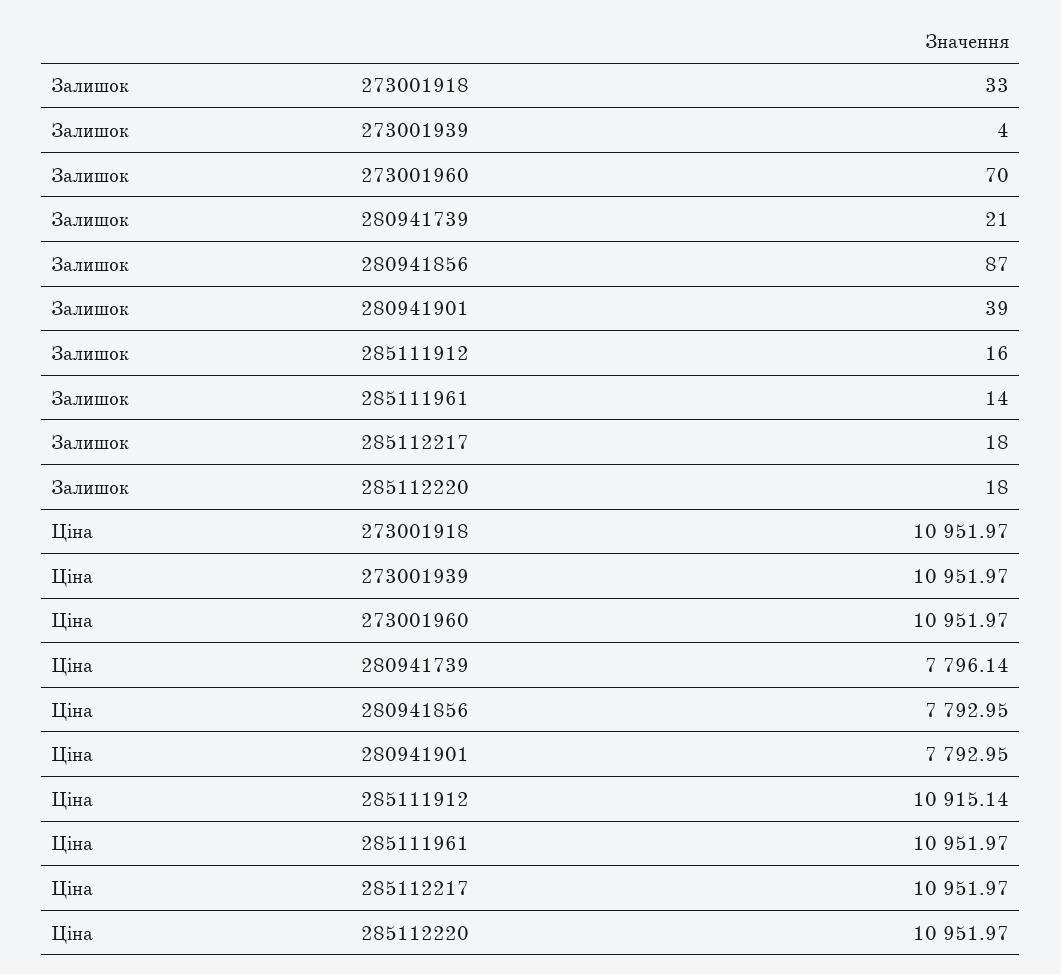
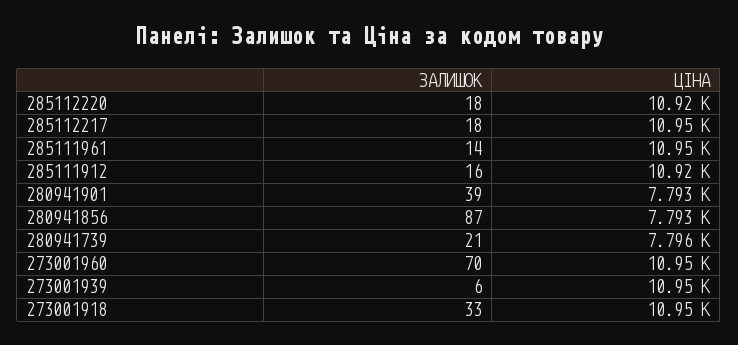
Залишок, 273001939: 4 -> 6
Ціна, 285112220: 10951.97 -> 10920

